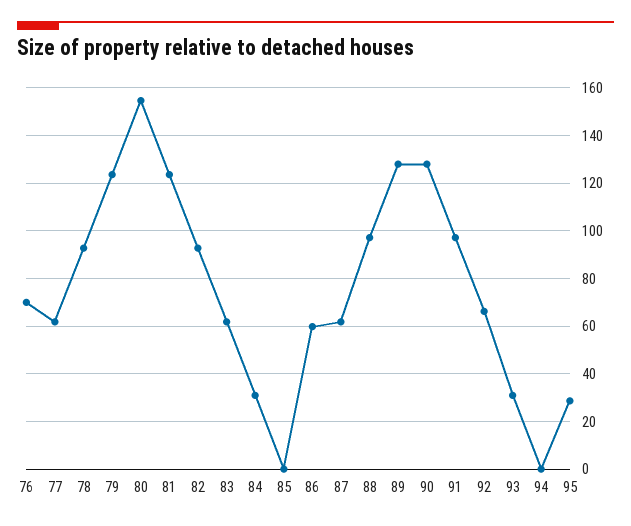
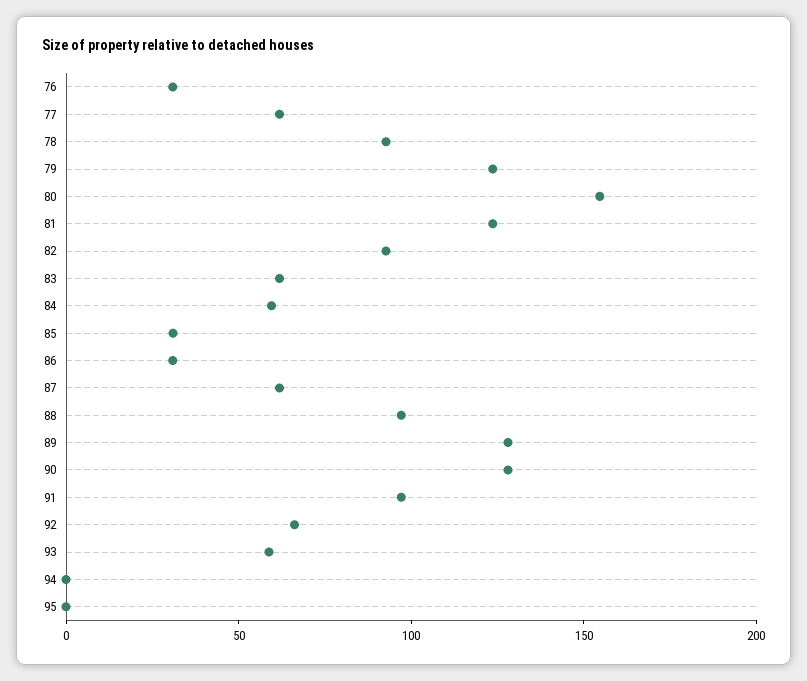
76: 70 -> 30
84: 30 -> 60
85: 0 -> 30
86: 60 -> 30
93: 30 -> 60
95: 30 -> 0

